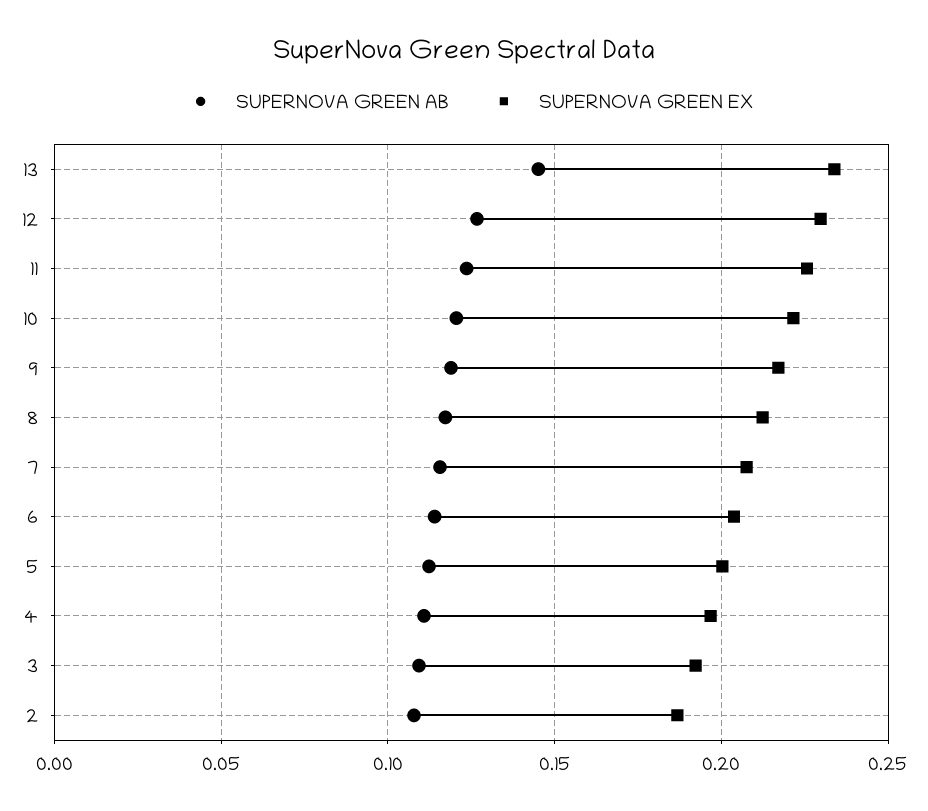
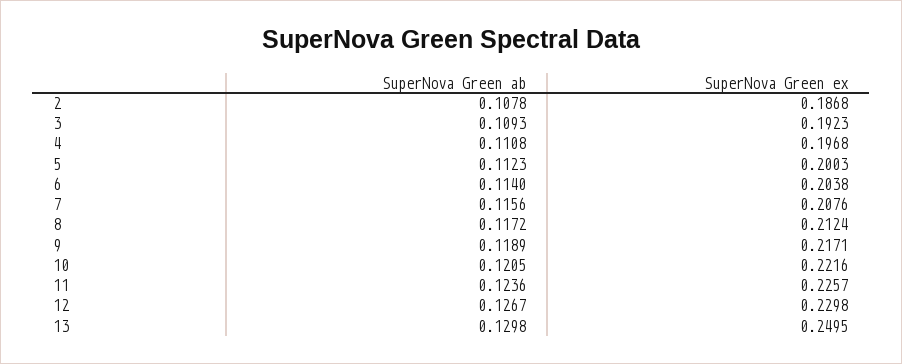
SUPERNOVA GREEN AB, 13: 0.145 -> 0.1298
SUPERNOVA GREEN EX, 13: 0.235 -> 0.2495

